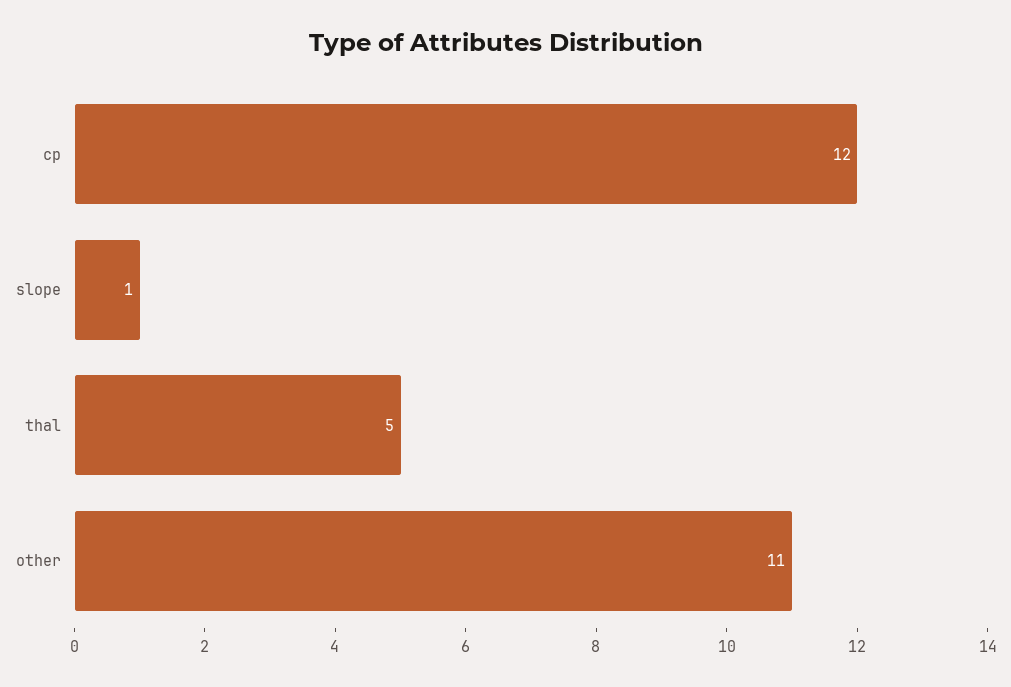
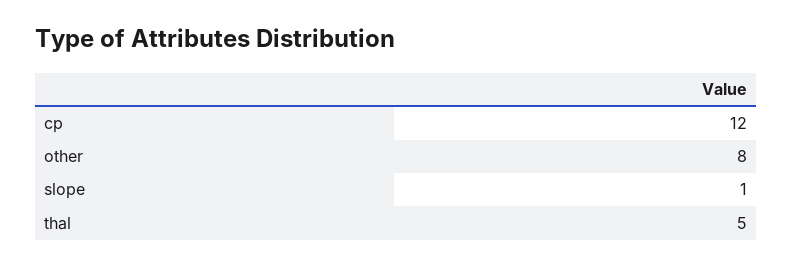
other: 11 -> 8

